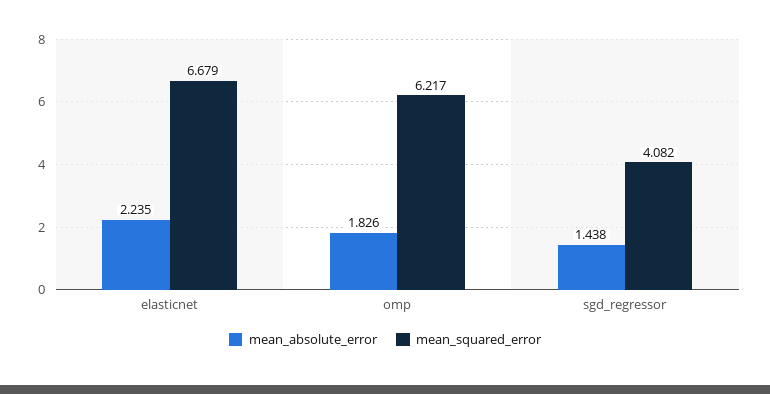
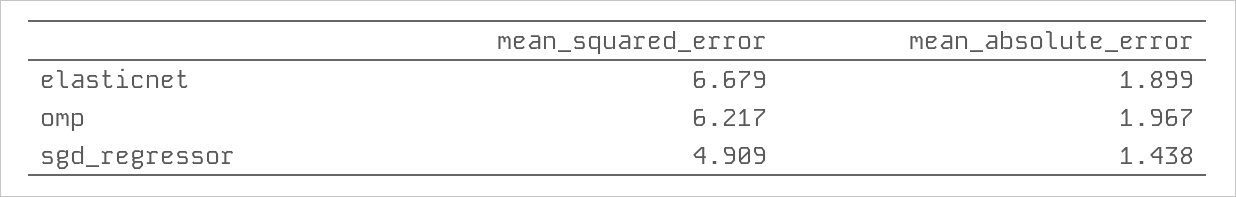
mean_absolute_error, elasticnet: 2.235 -> 1.899
mean_absolute_error, omp: 1.826 -> 1.967
mean_squared_error, sgd_regressor: 4.082 -> 4.909

